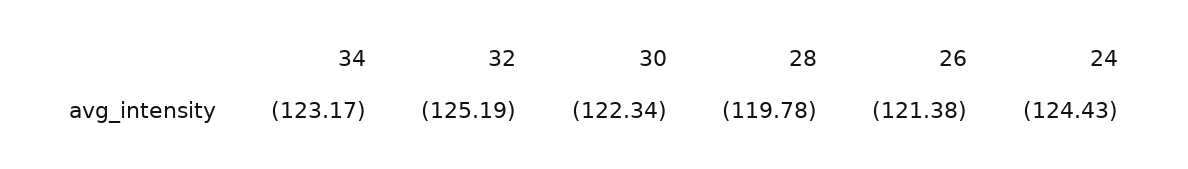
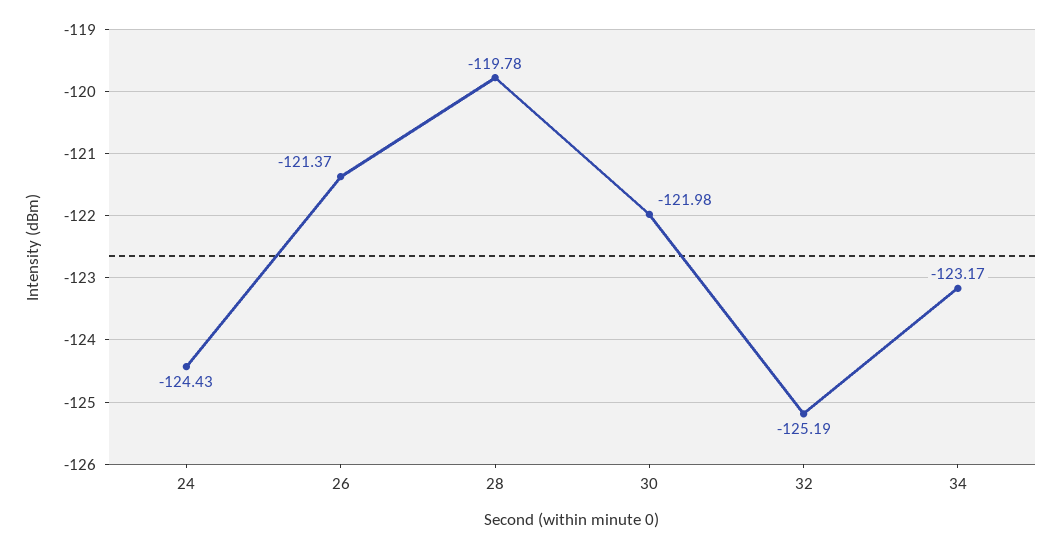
30: -122.34 -> -121.98
26: -121.38 -> -121.37

